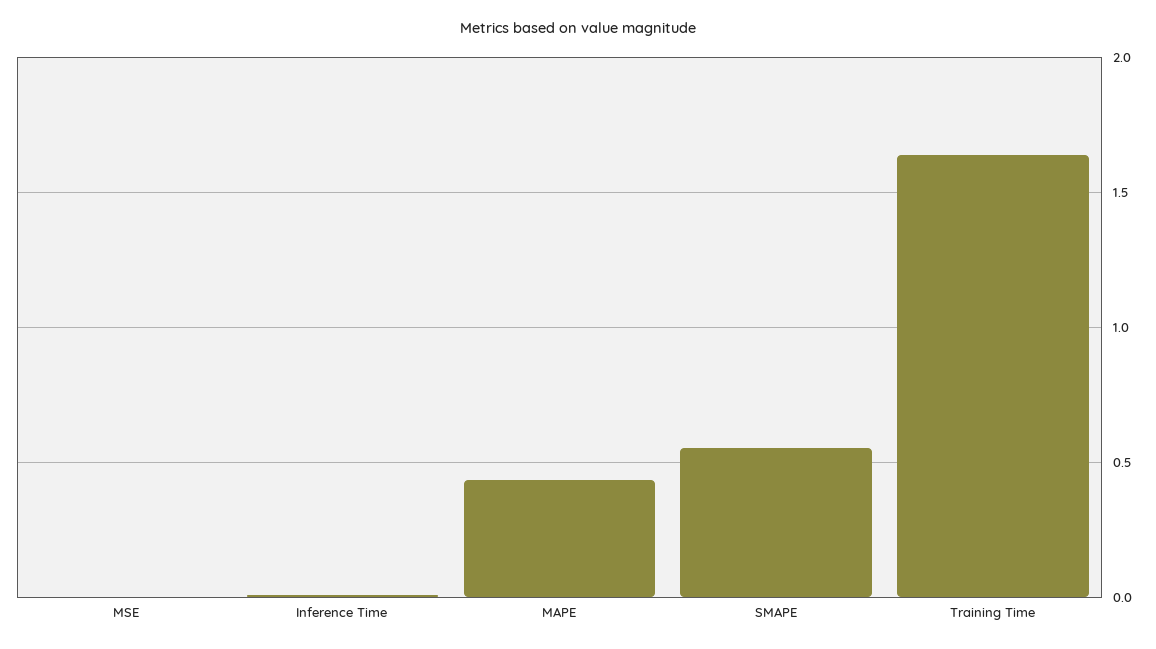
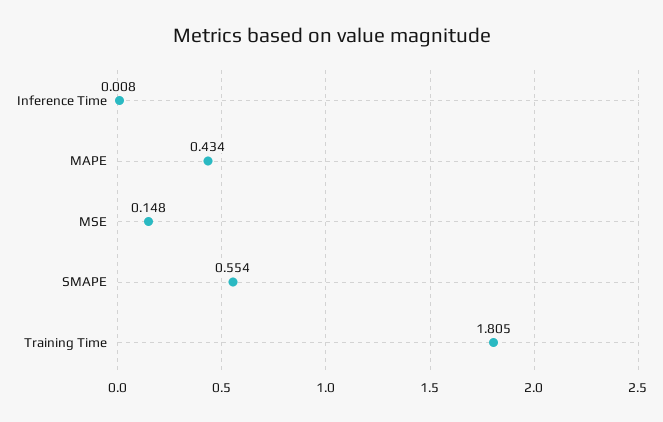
MSE: 0 -> 0.148
Training Time: 1.65 -> 1.805

